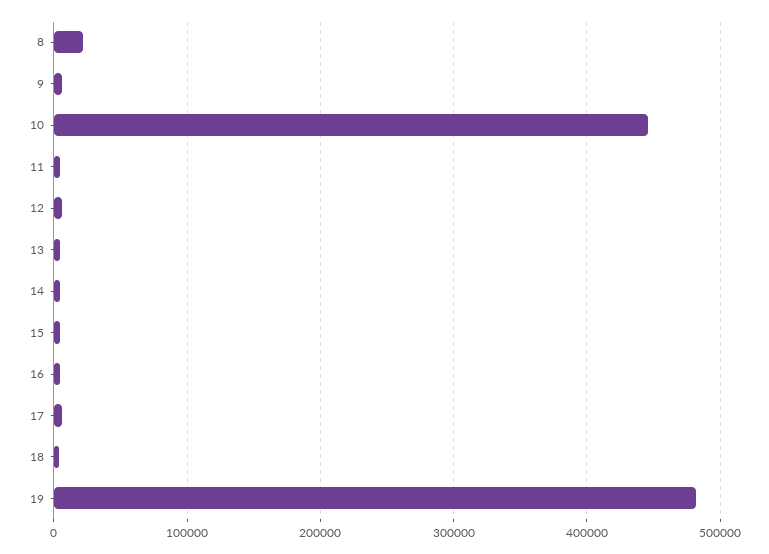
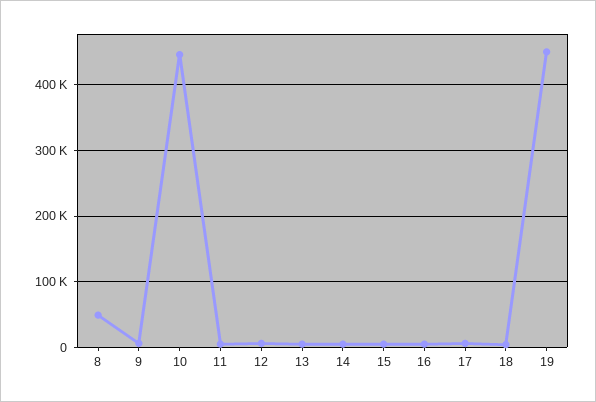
8: 20000 -> 50000
19: 480000 -> 450000

